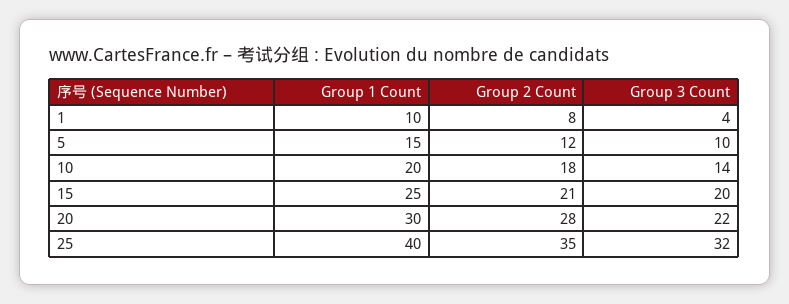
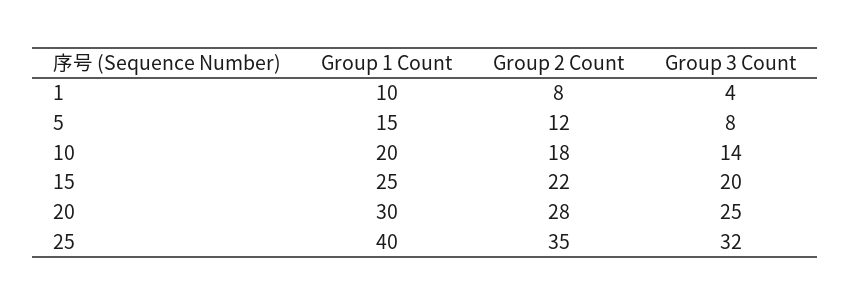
Group 3 Count, 5: 10 -> 8
Group 2 Count, 15: 21 -> 22
Group 3 Count, 20: 22 -> 25

